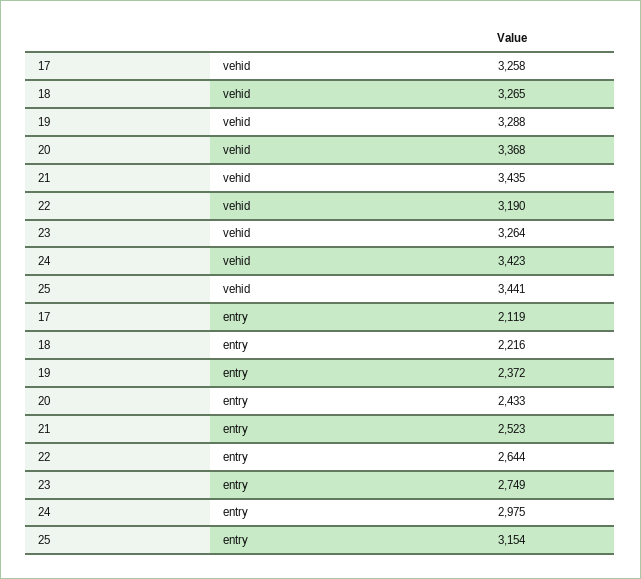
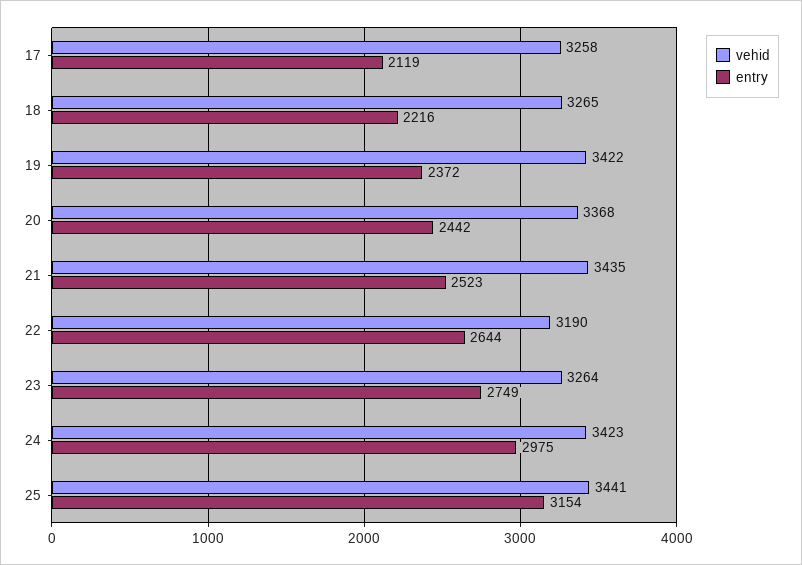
vehid, 19: 3288 -> 3422
entry, 20: 2433 -> 2442

